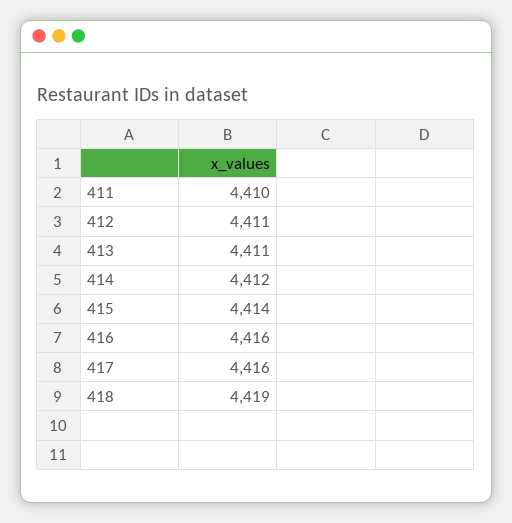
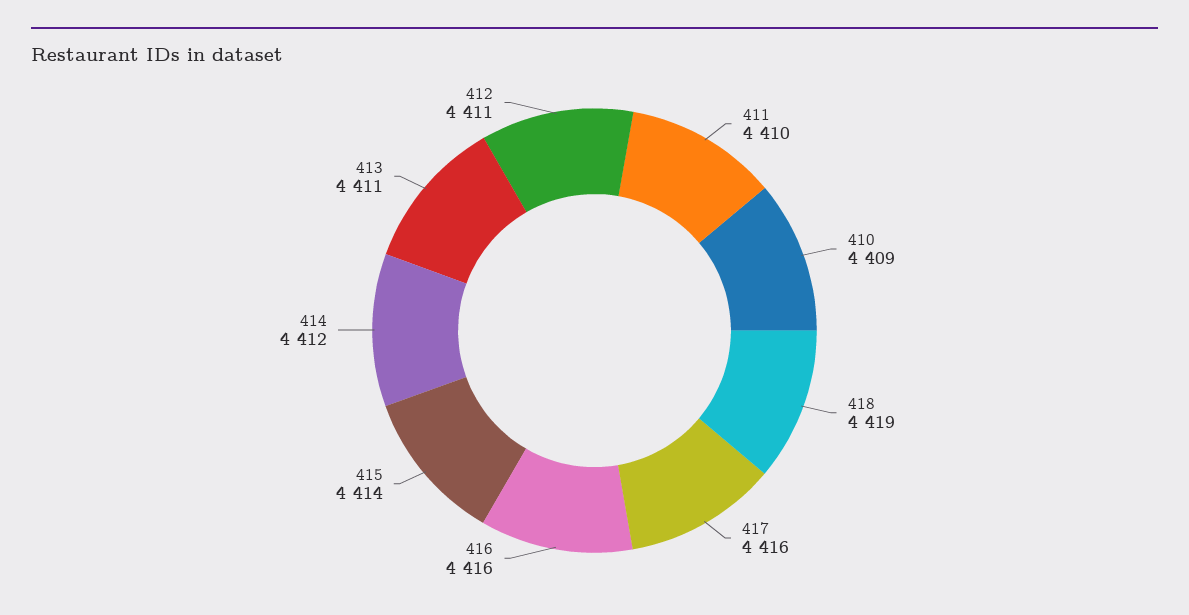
410: none -> 4409

